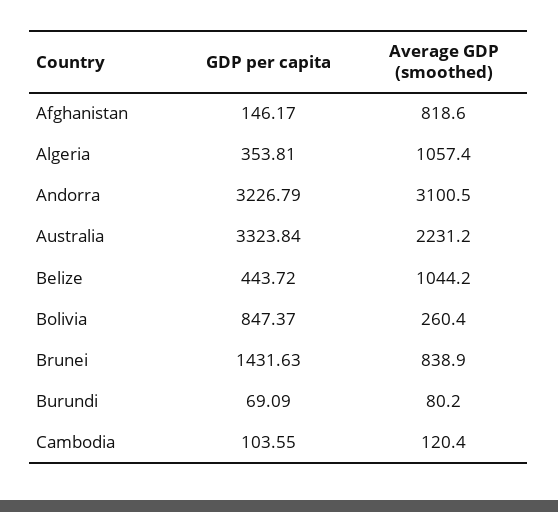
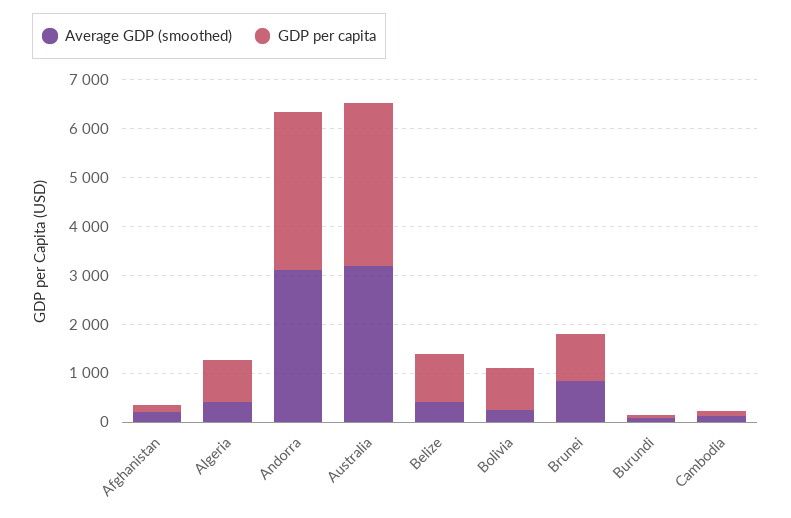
Average GDP (smoothed), Afghanistan: 818.6 -> 200
GDP per capita, Algeria: 353.81 -> 800
Average GDP (smoothed), Algeria: 1057.4 -> 400
Average GDP (smoothed), Australia: 2231.2 -> 3200
GDP per capita, Belize: 443.72 -> 1000
Average GDP (smoothed), Belize: 1044.2 -> 400
GDP per capita, Brunei: 1431.63 -> 1000

